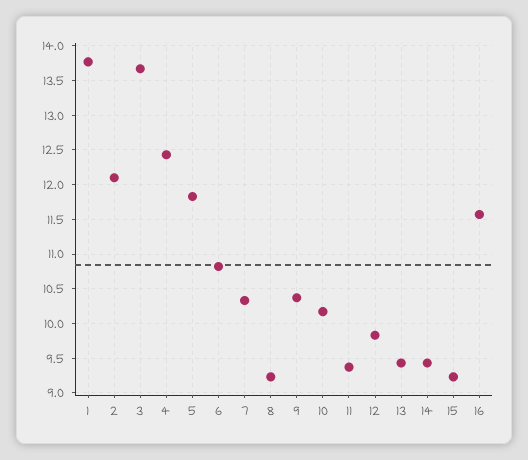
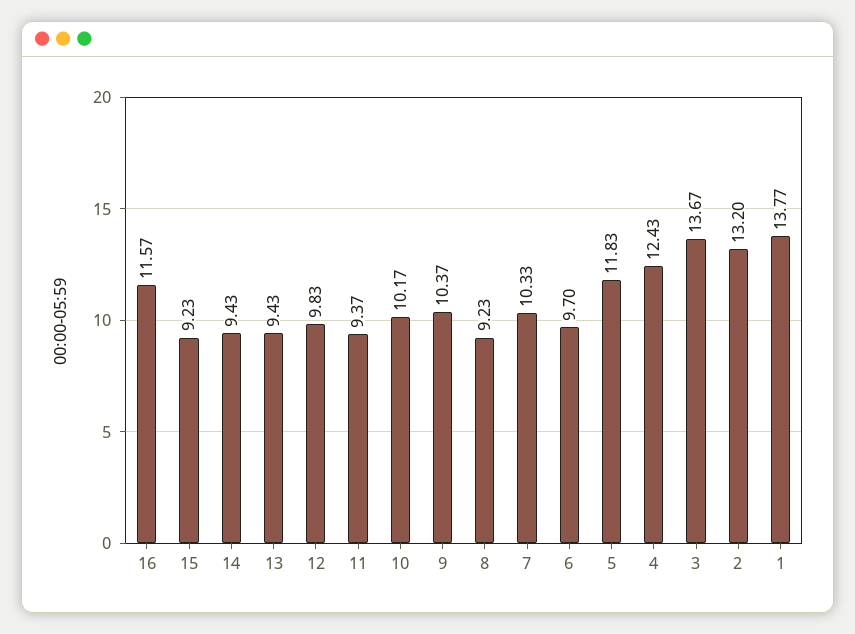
2: 12.1 -> 13.2
6: 10.8 -> 9.7

